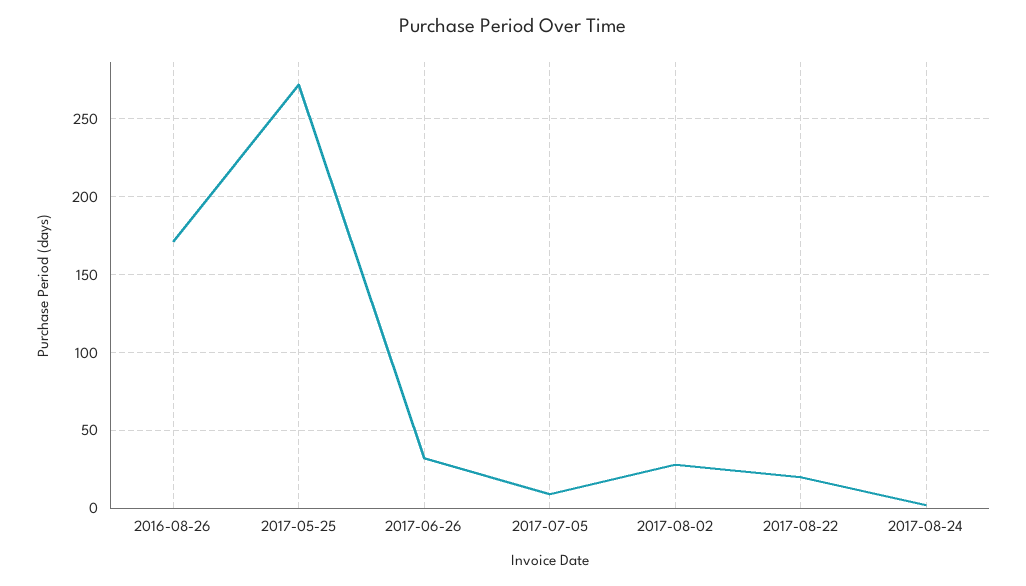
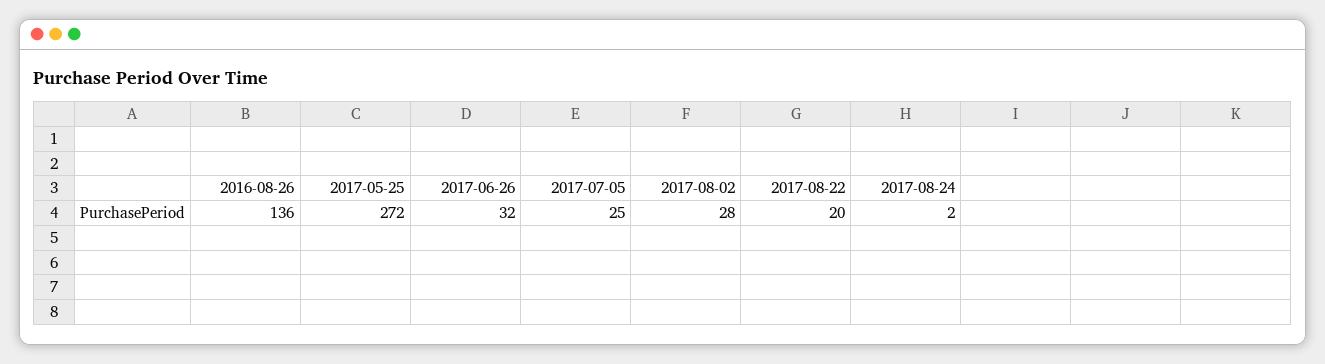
2016-08-26: 170 -> 136
2017-07-05: 10 -> 25

